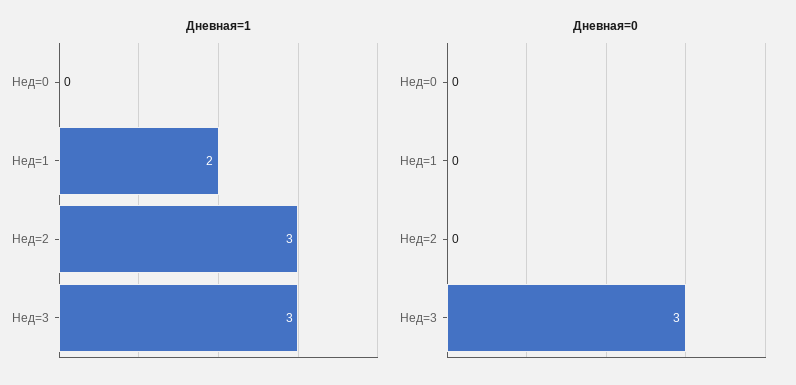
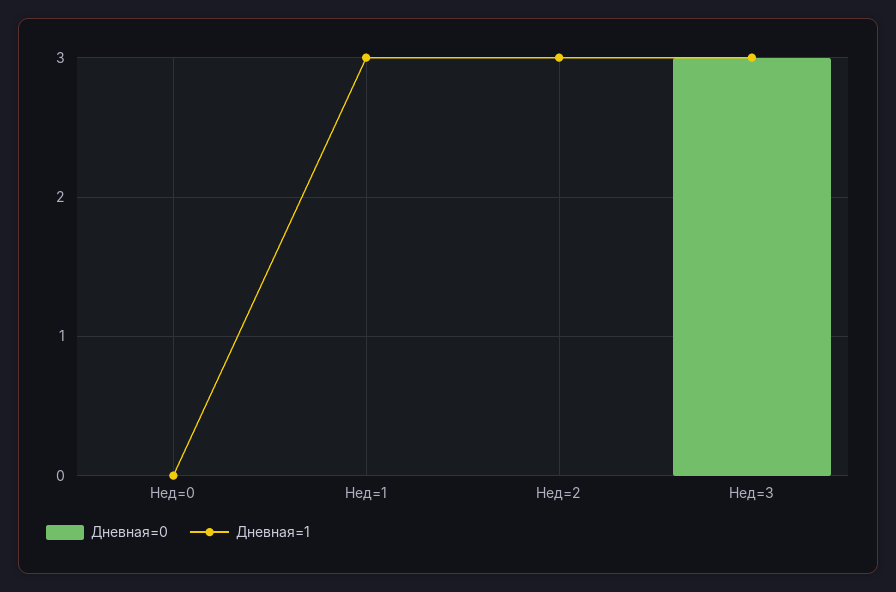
Дневная=1, Нед=1: 2 -> 3

